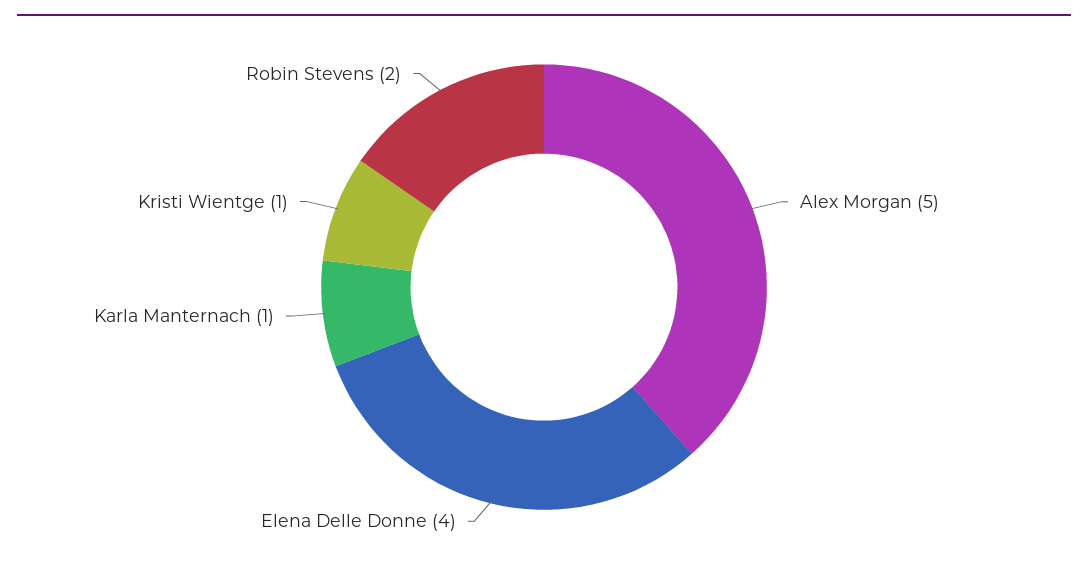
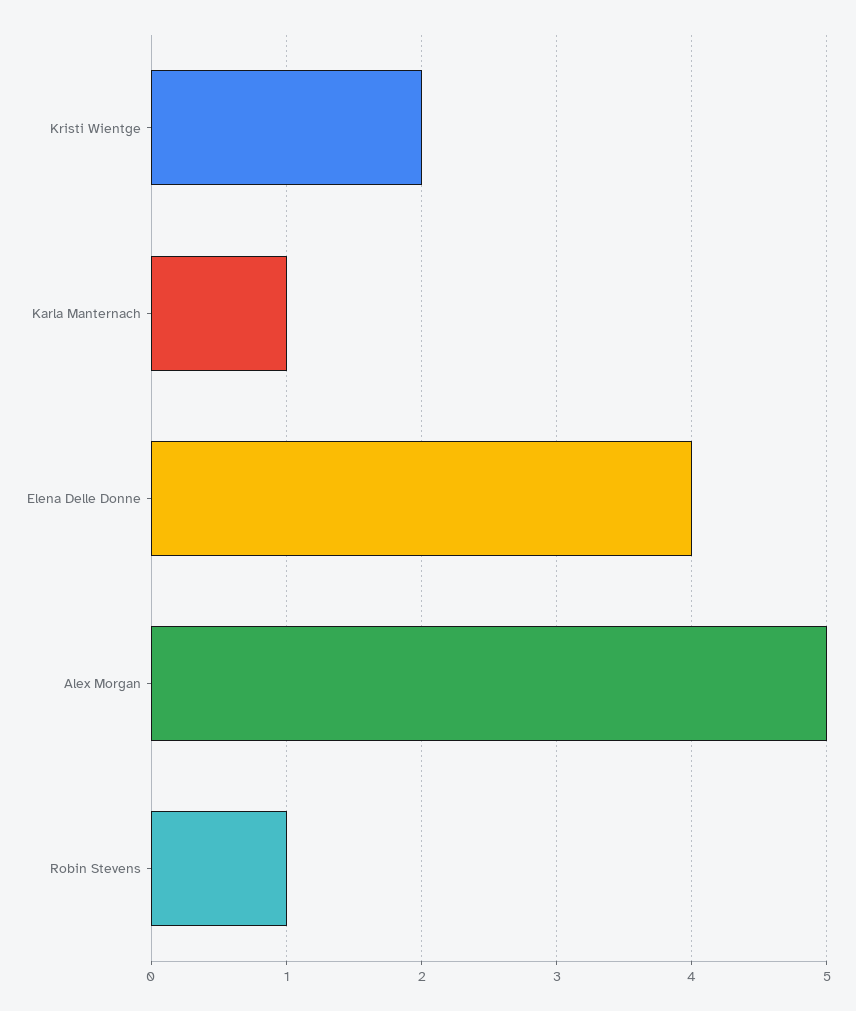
Kristi Wientge: 1 -> 2
Robin Stevens: 2 -> 1

